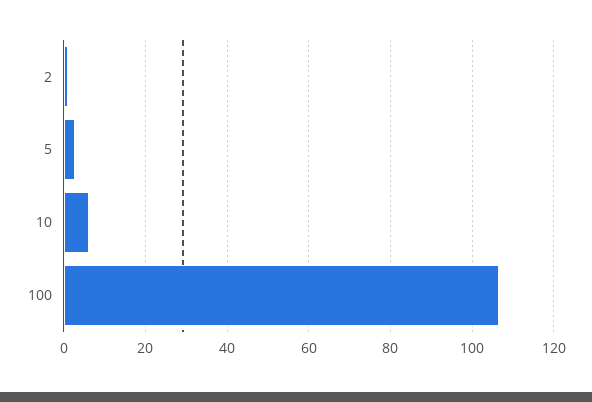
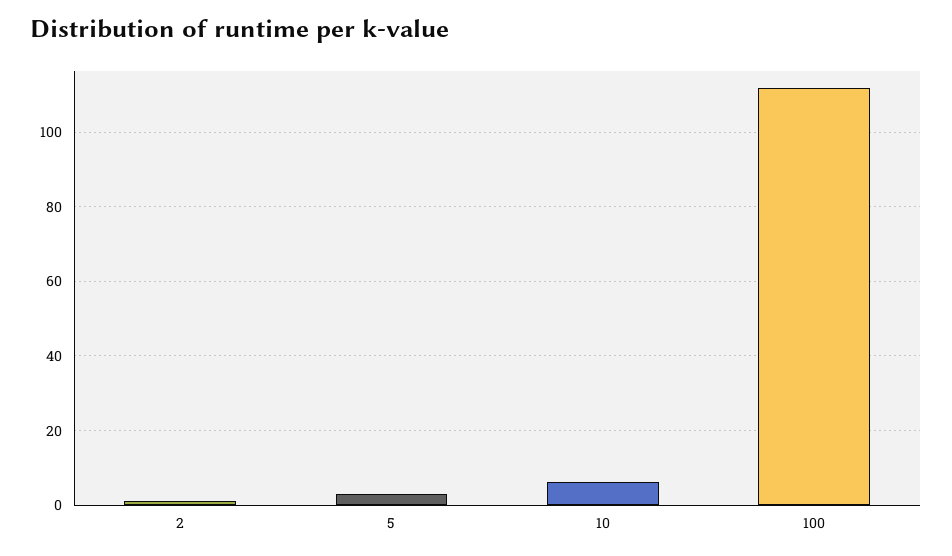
100: 106 -> 112

